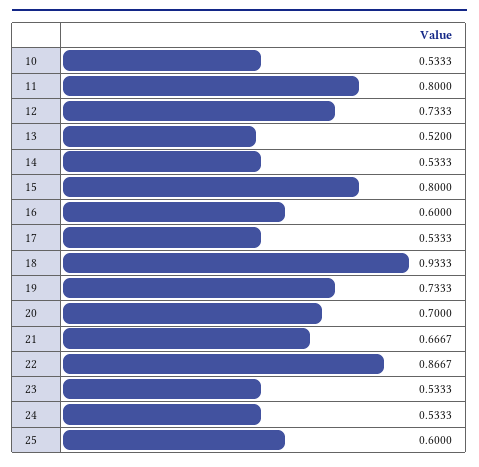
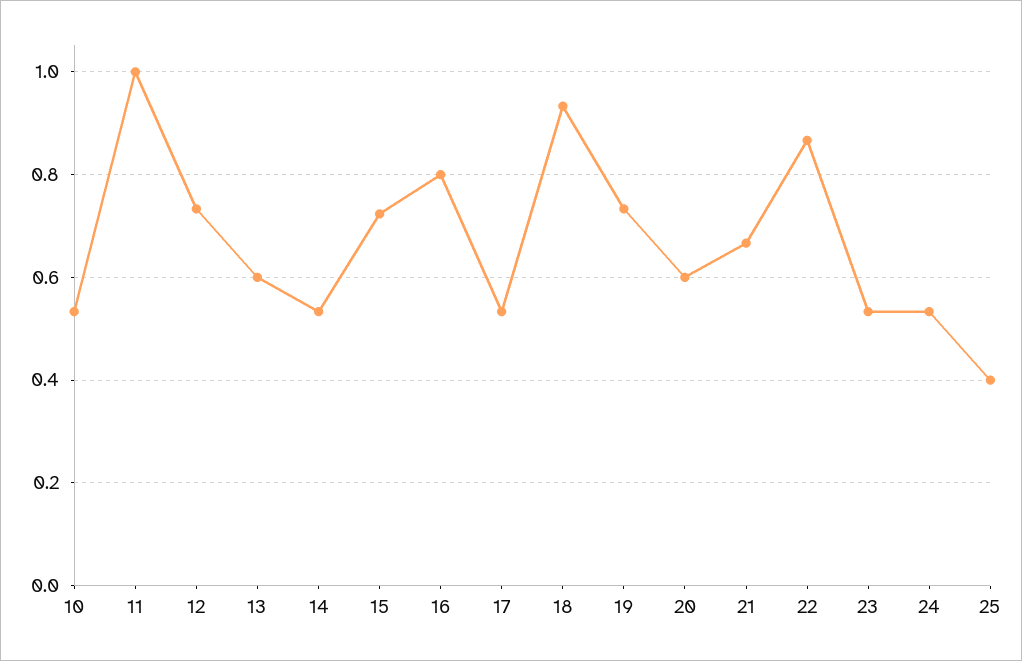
11: 0.8 -> 1
13: 0.52 -> 0.6
15: 0.8 -> 0.72
16: 0.6 -> 0.8
20: 0.7 -> 0.6
25: 0.6 -> 0.4

